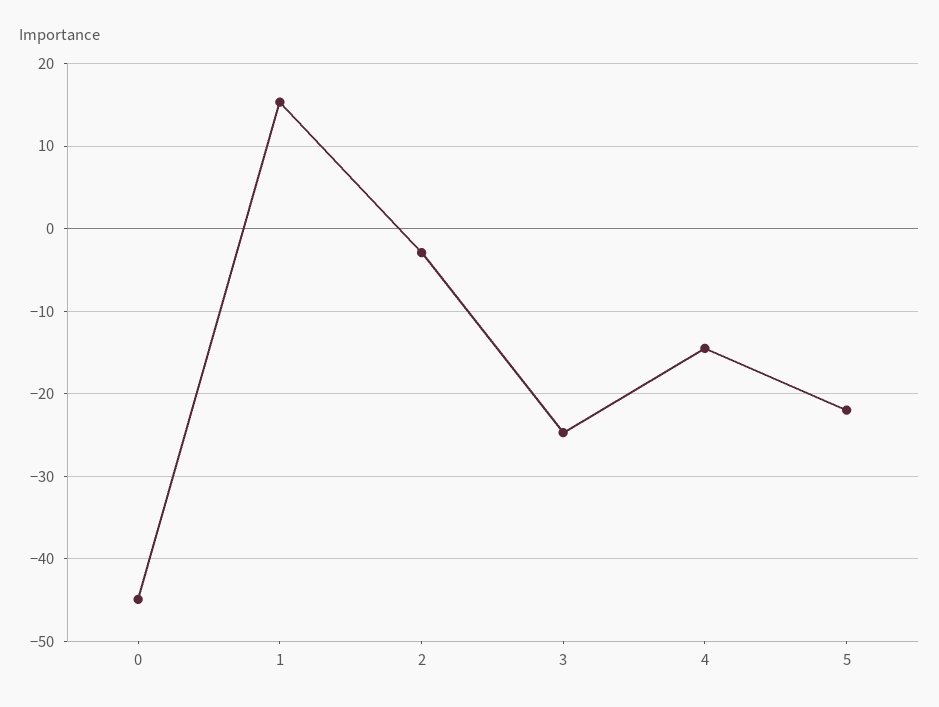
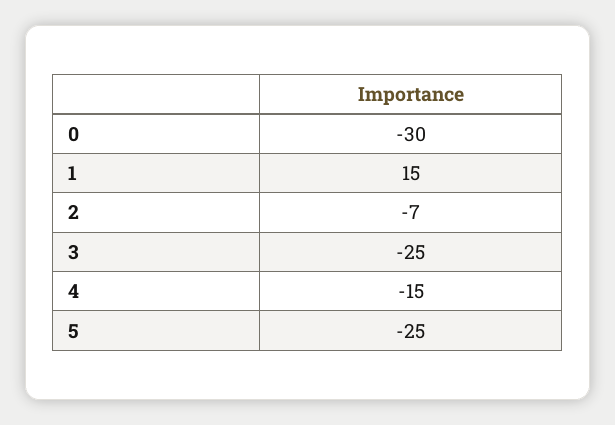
0: -45 -> -30
2: -3 -> -7
5: -22 -> -25

